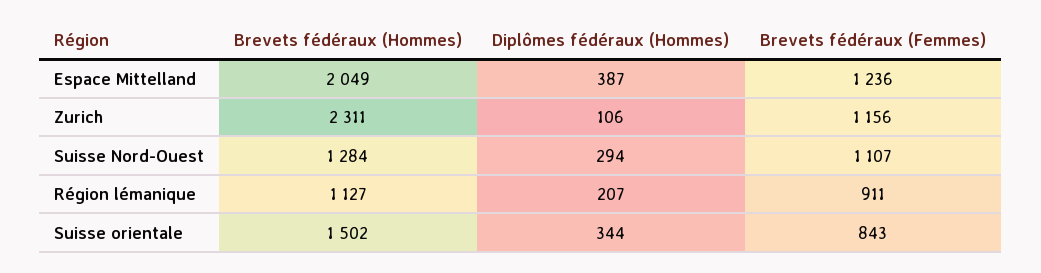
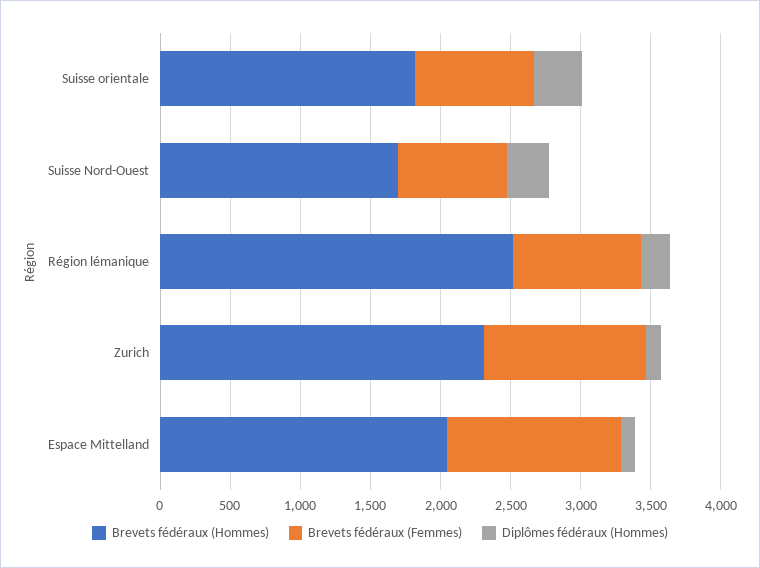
Diplômes fédéraux (Hommes), Espace Mittelland: 387 -> 100
Brevets fédéraux (Hommes), Suisse Nord-Ouest: 1284 -> 1700
Brevets fédéraux (Femmes), Suisse Nord-Ouest: 1107 -> 800
Brevets fédéraux (Hommes), Région lémanique: 1127 -> 2500
Brevets fédéraux (Hommes), Suisse orientale: 1502 -> 1800

